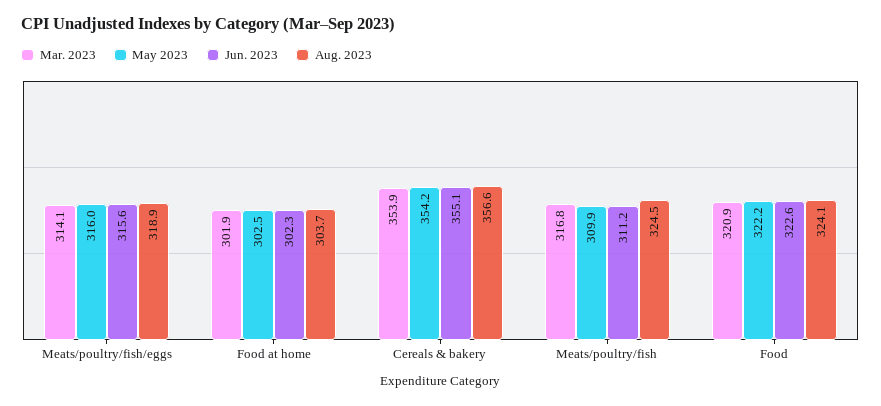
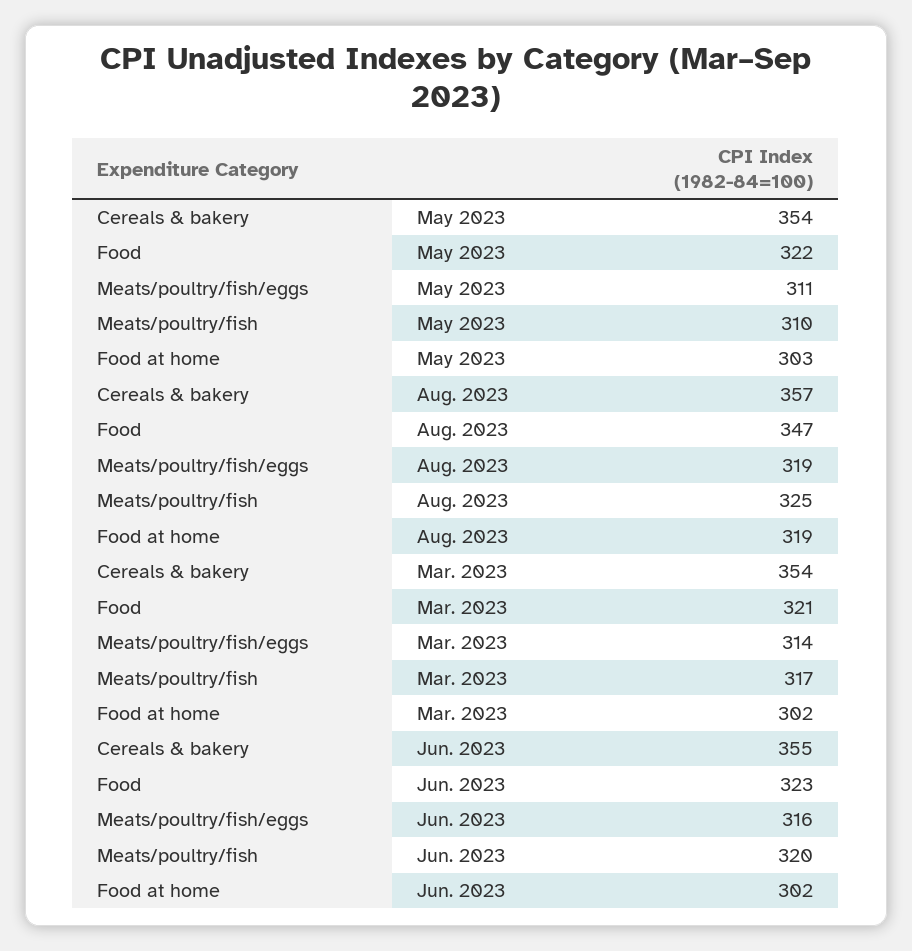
May 2023, Meats/poultry/fish/eggs: 316 -> 311
Aug. 2023, Food at home: 303.7 -> 319
Jun. 2023, Meats/poultry/fish: 311.2 -> 320
Aug. 2023, Food: 324.1 -> 347

